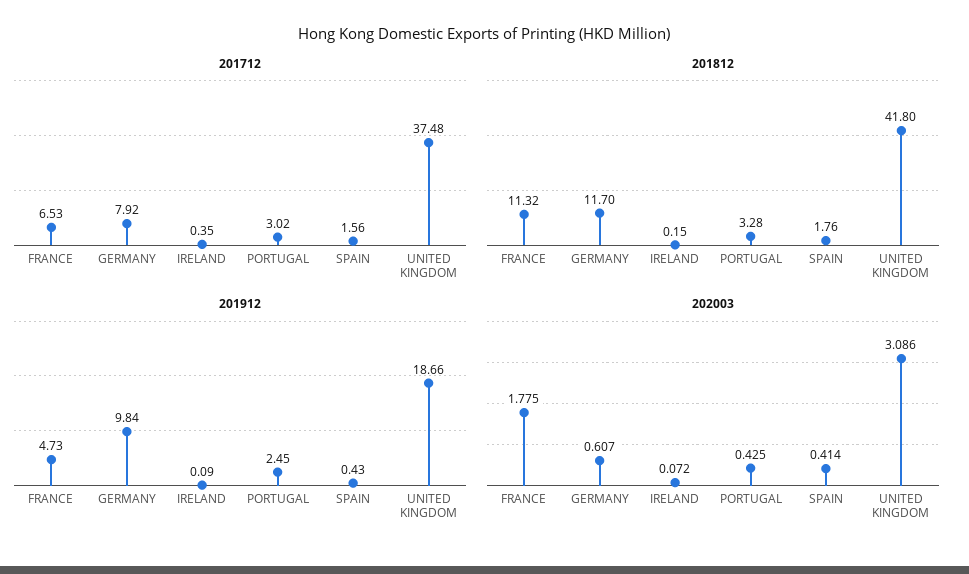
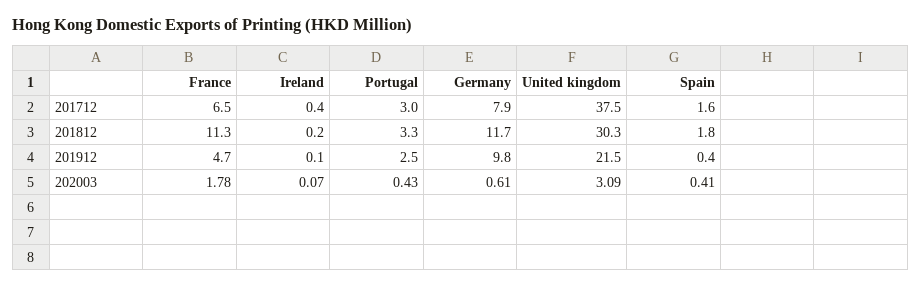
201812, UNITED KINGDOM: 41.8 -> 30.3
201912, UNITED KINGDOM: 18.66 -> 21.5

